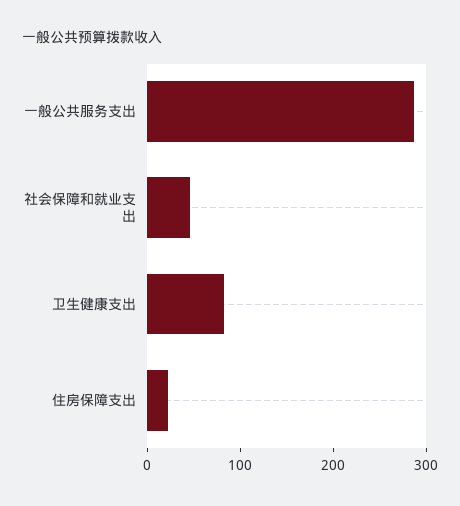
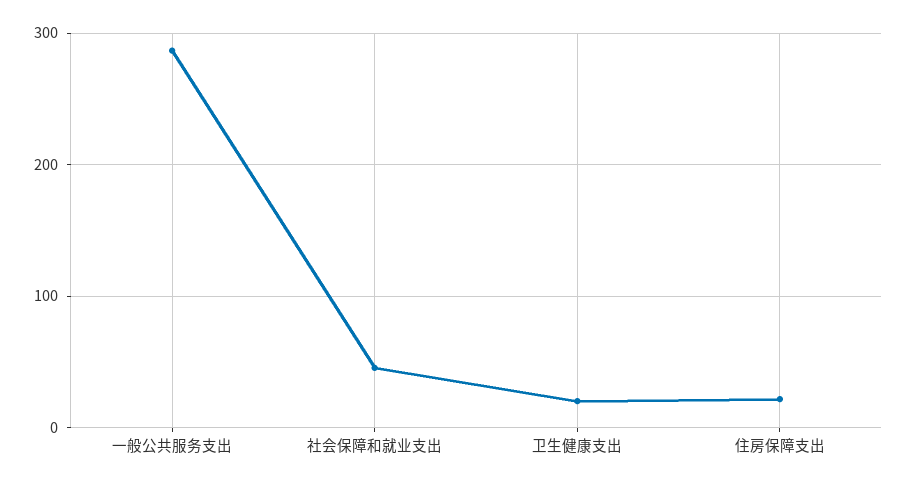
卫生健康支出: 80 -> 20

